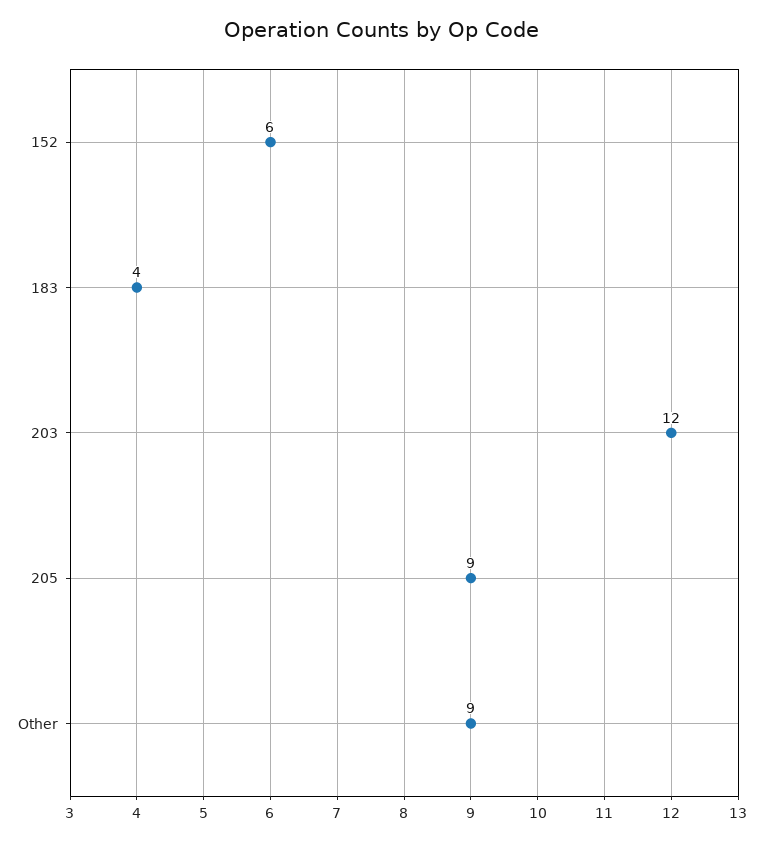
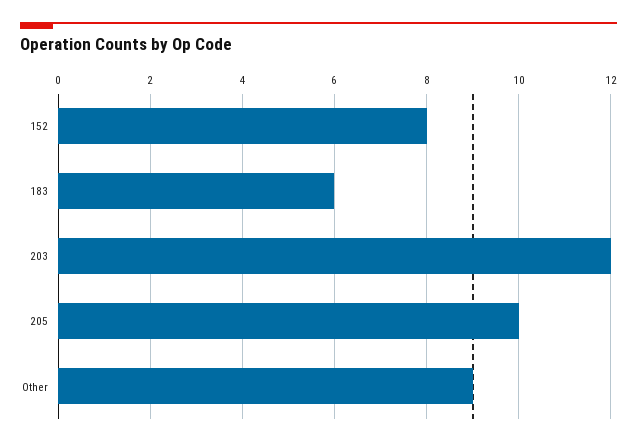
152: 6 -> 8
183: 4 -> 6
205: 9 -> 10

